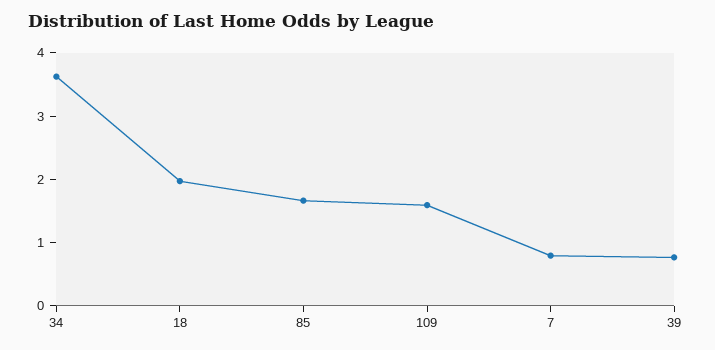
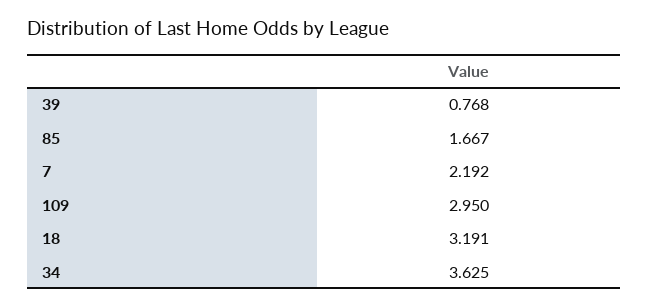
18: 2 -> 3.191
109: 1.6 -> 2.95
7: 0.8 -> 2.192

